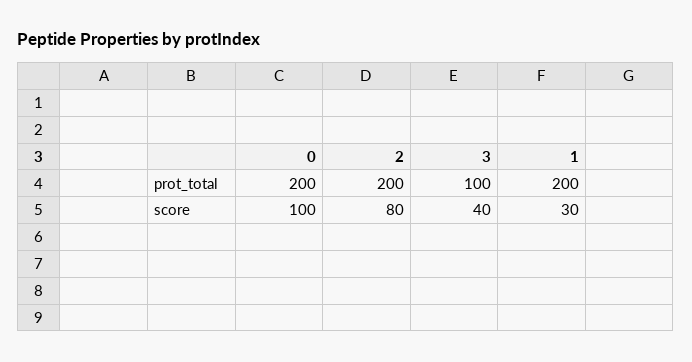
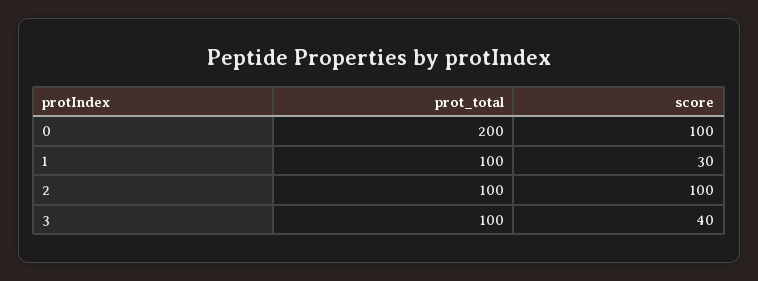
2, prot_total: 200 -> 100
1, prot_total: 200 -> 100
2, score: 80 -> 100

